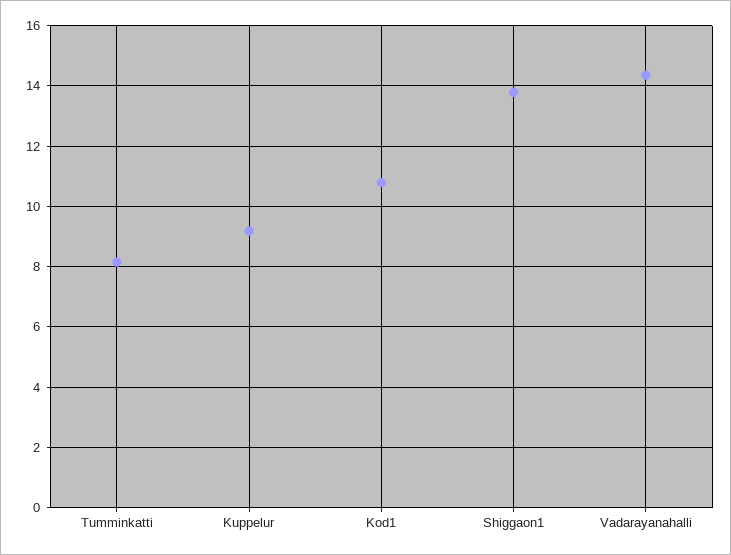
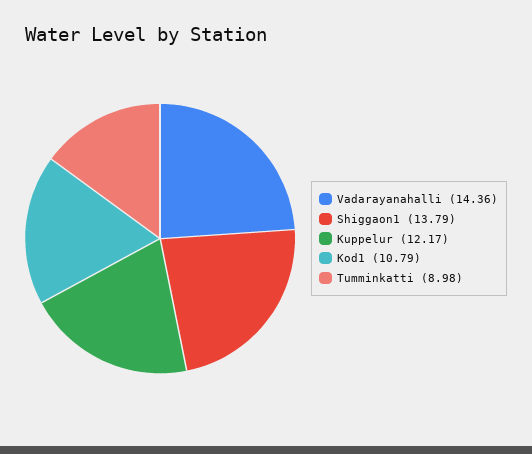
Tumminkatti: 8.2 -> 8.98
Kuppelur: 9.2 -> 12.17

